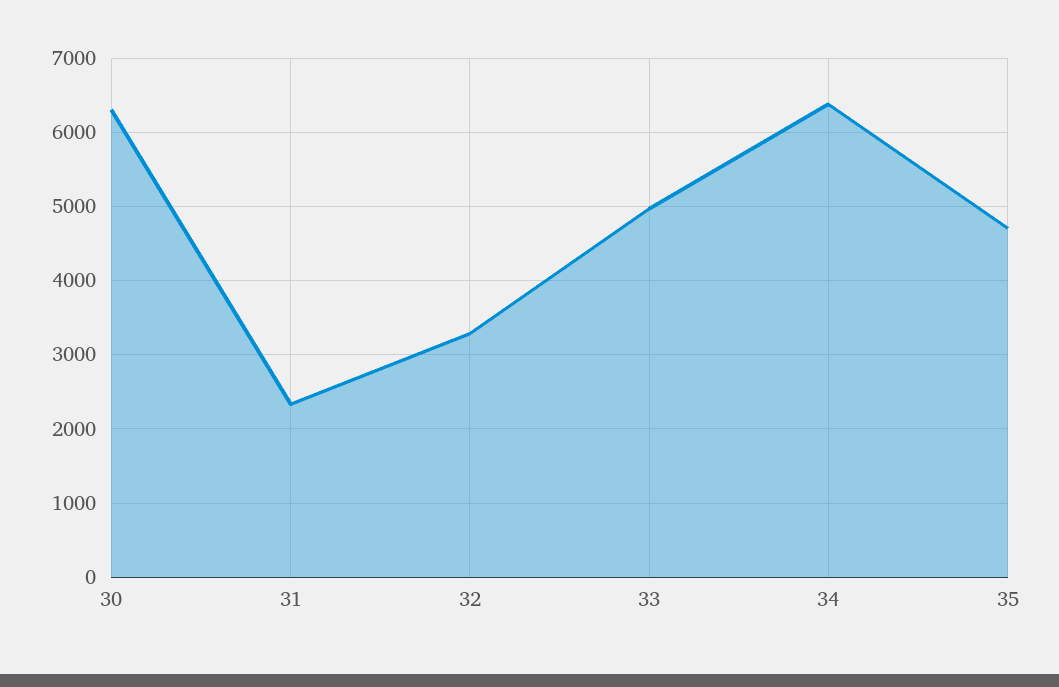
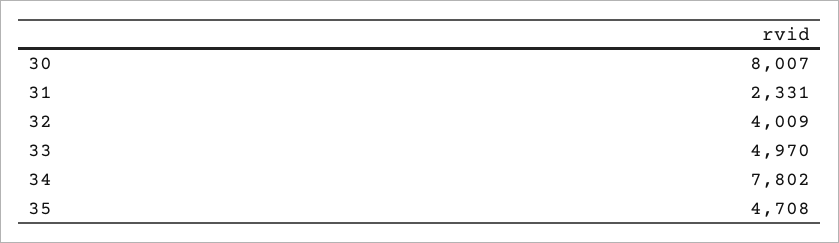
30: 6300 -> 8007
32: 3300 -> 4009
34: 6400 -> 7802

